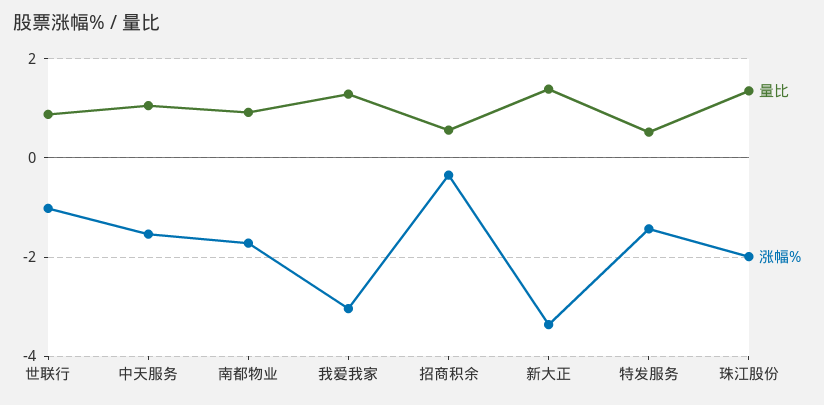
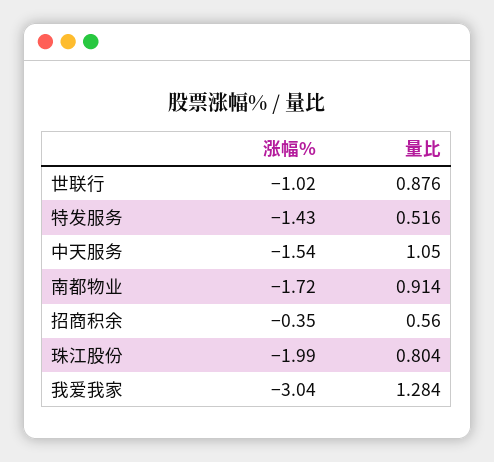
量比, 新大正: 1.4 -> none
涨幅%, 新大正: -3.4 -> none
量比, 珠江股份: 1.4 -> 0.804

